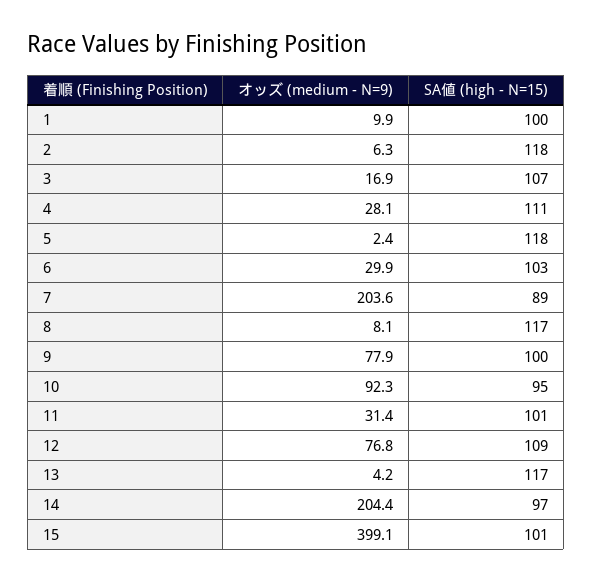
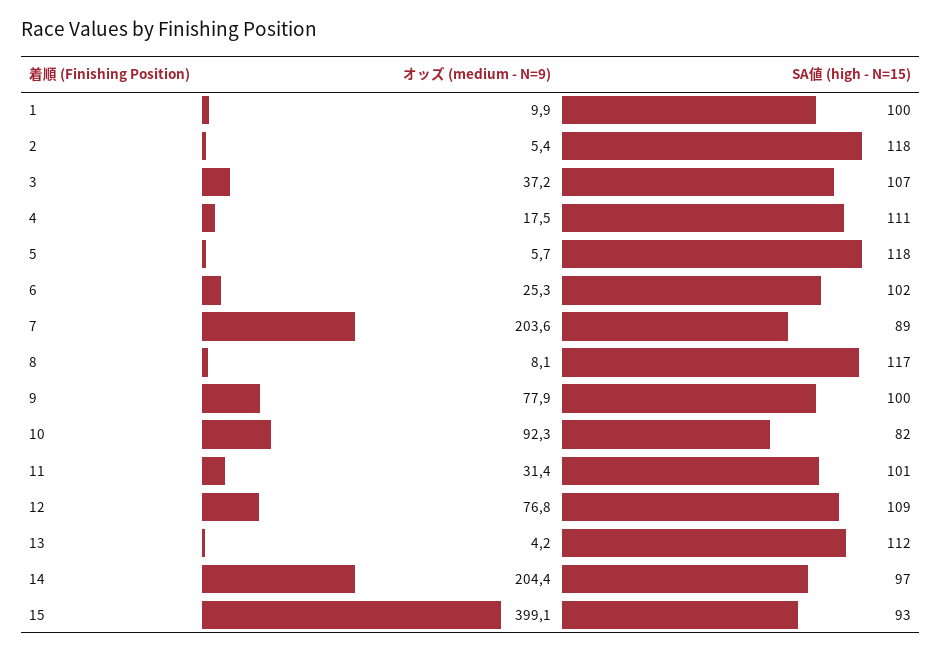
オッズ (medium - N=9), 2: 6.3 -> 5.4
オッズ (medium - N=9), 3: 16.9 -> 37.2
オッズ (medium - N=9), 4: 28.1 -> 17.5
オッズ (medium - N=9), 5: 2.4 -> 5.7
オッズ (medium - N=9), 6: 29.9 -> 25.3
SA値 (high - N=15), 6: 103 -> 102
SA値 (high - N=15), 10: 95 -> 82
SA値 (high - N=15), 13: 117 -> 112
SA値 (high - N=15), 15: 101 -> 93

